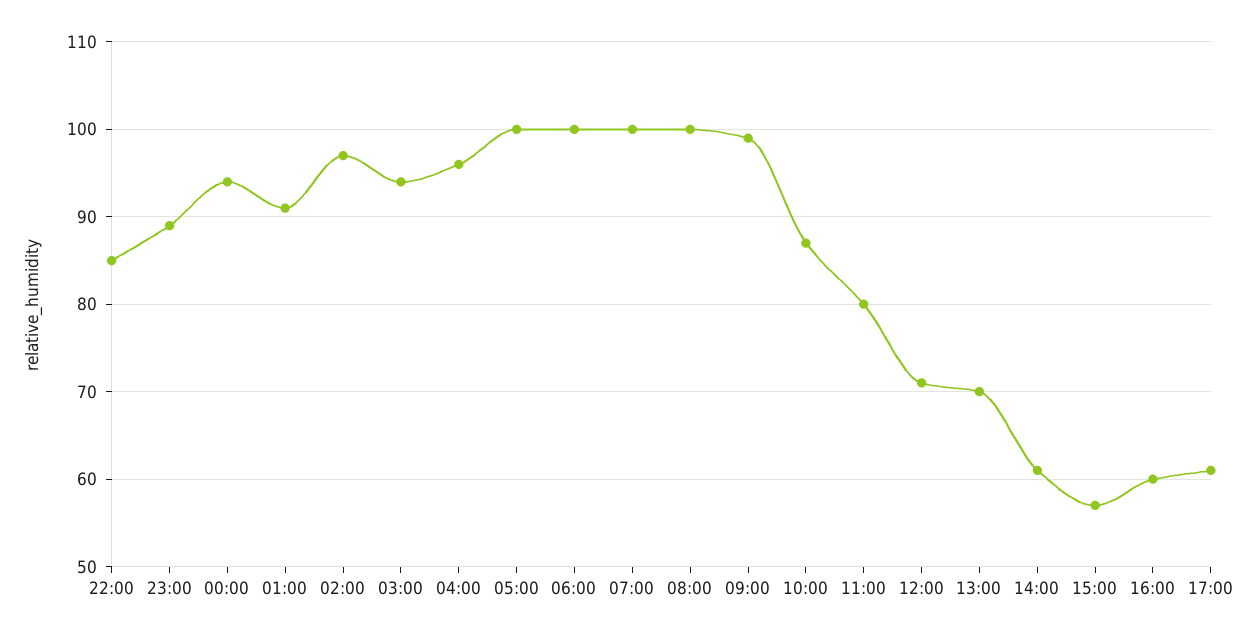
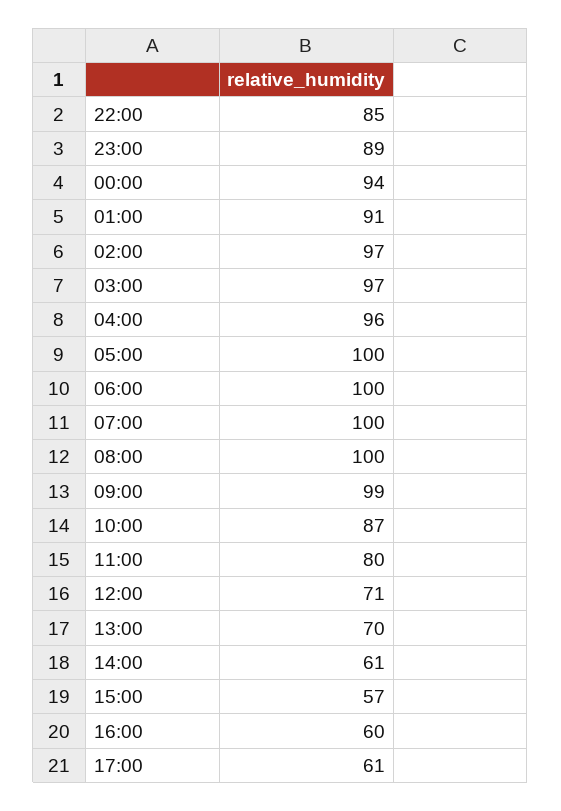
03:00: 94 -> 97

